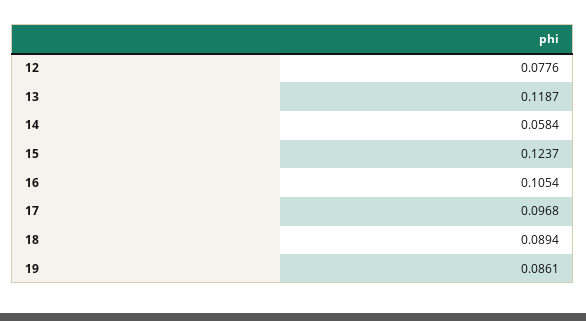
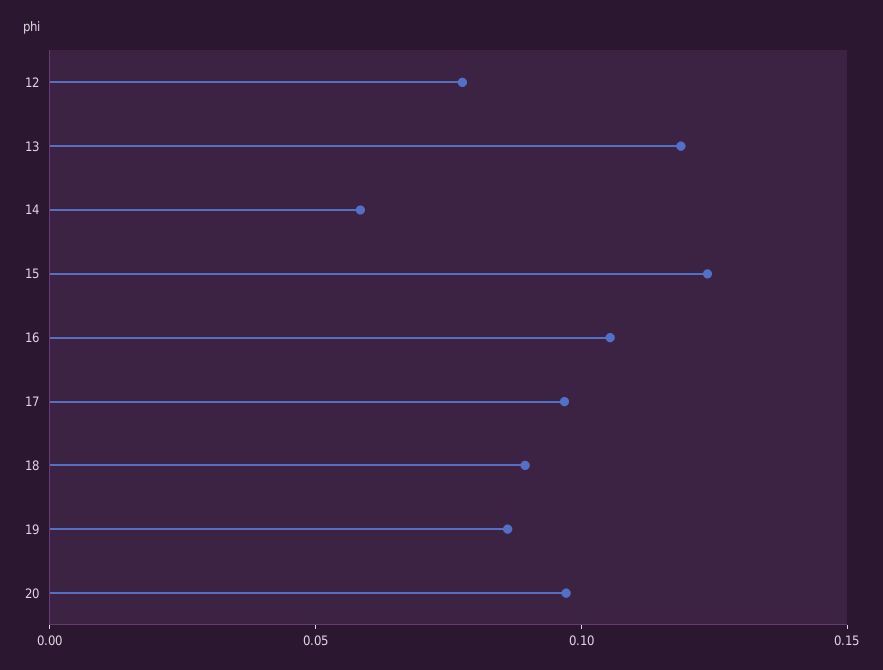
20: none -> 0.1

